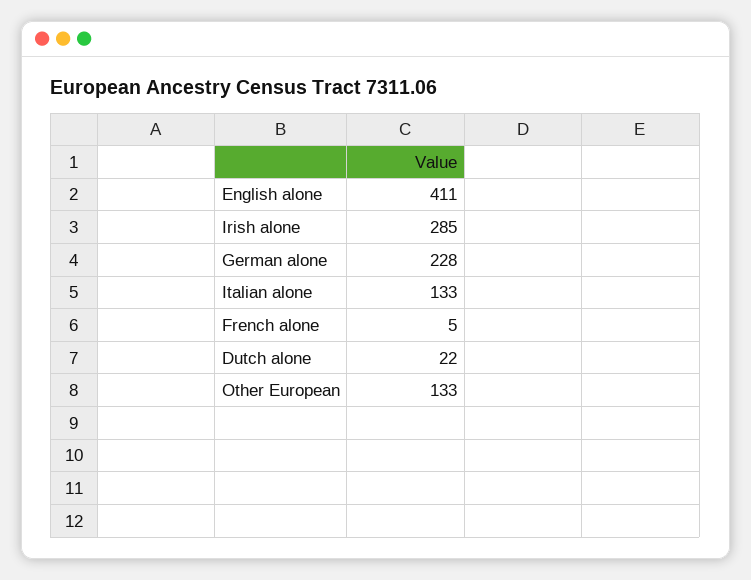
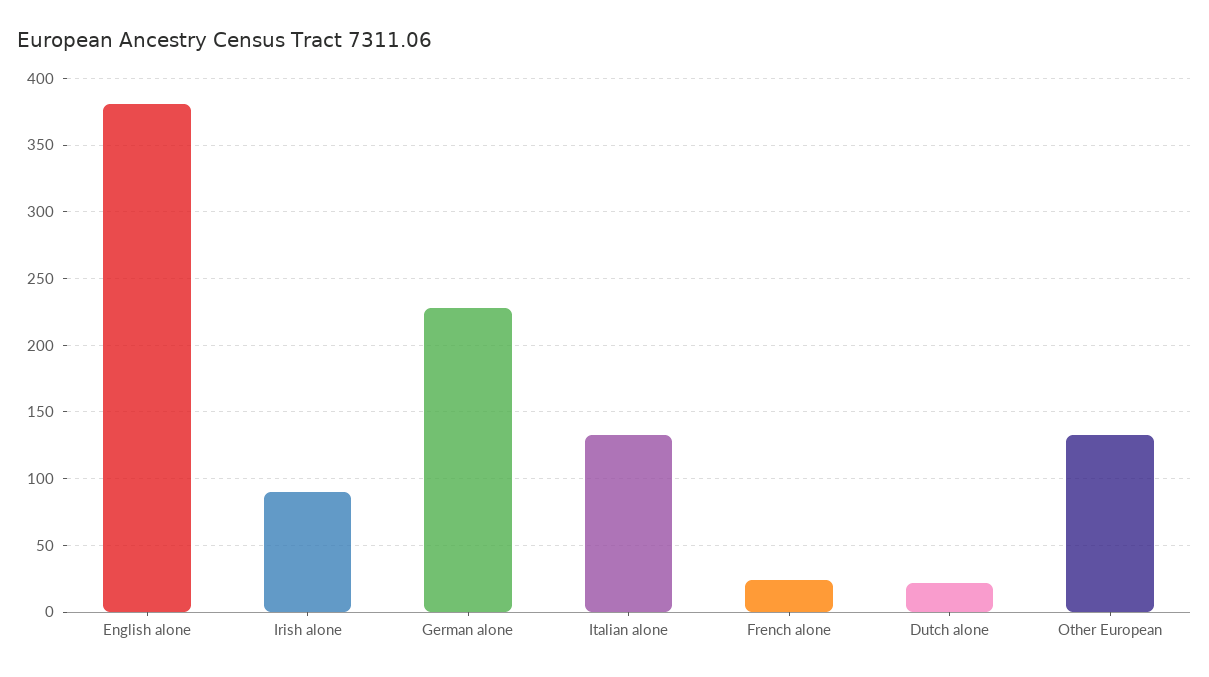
English alone: 411 -> 380
Irish alone: 285 -> 90
French alone: 5 -> 25

